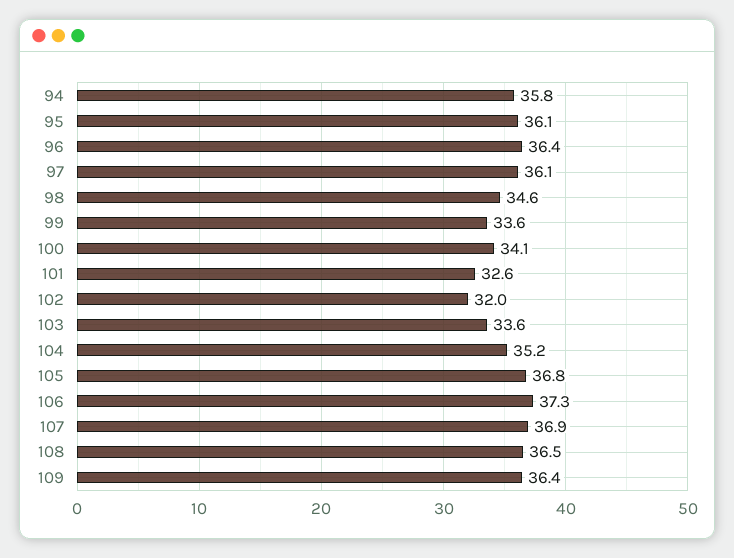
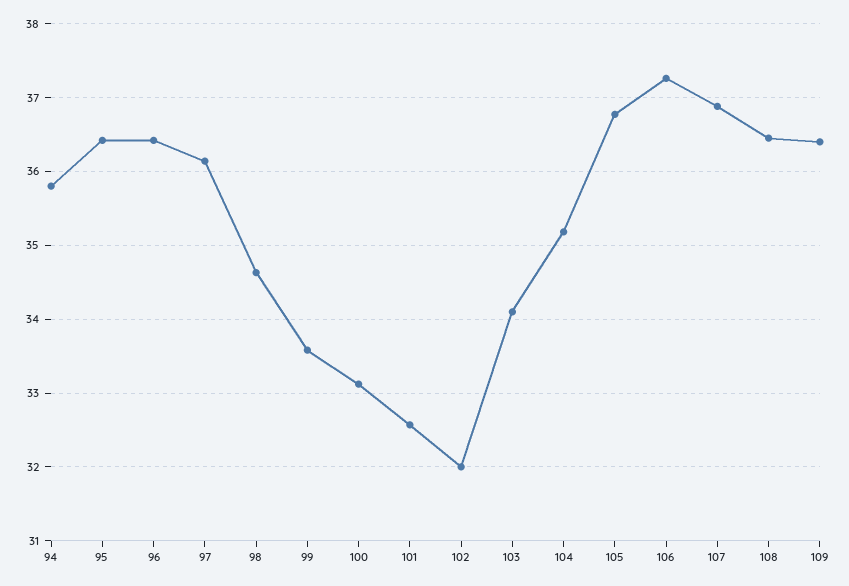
95: 36.1 -> 36.4
100: 34.1 -> 33.1
103: 33.6 -> 34.1

